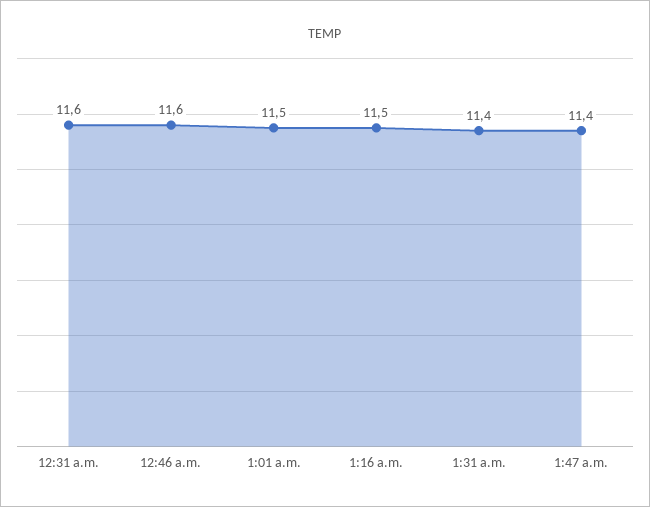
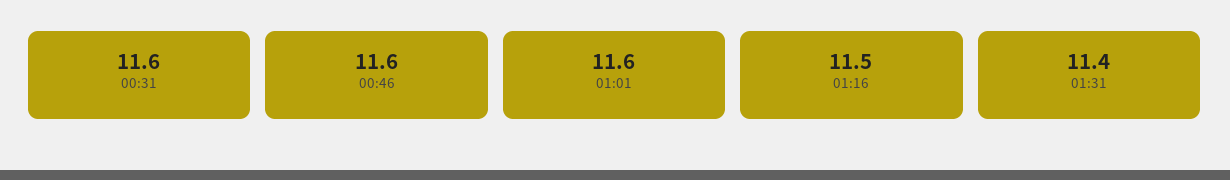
1:01 a.m.: 11.5 -> 11.6
1:47 a.m.: 11.4 -> none

